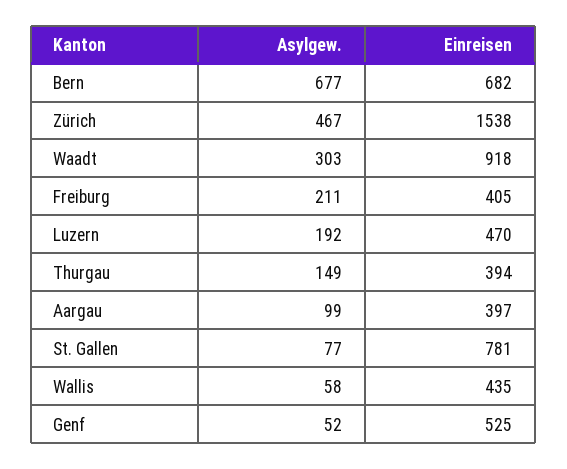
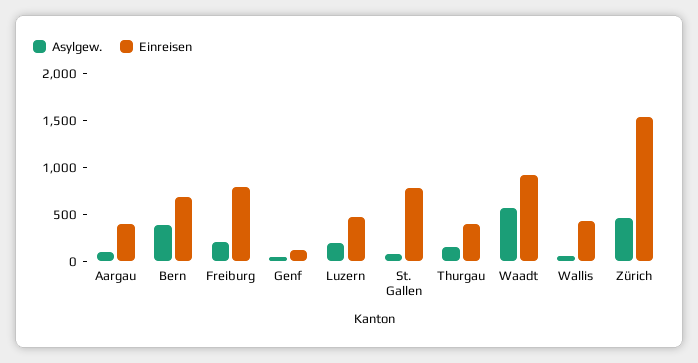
Asylgew., Bern: 677 -> 400
Asylgew., Waadt: 303 -> 600
Einreisen, Freiburg: 405 -> 800
Einreisen, Genf: 525 -> 100

